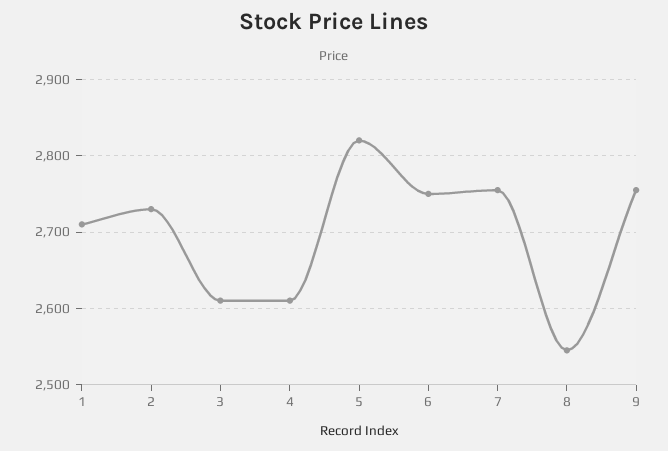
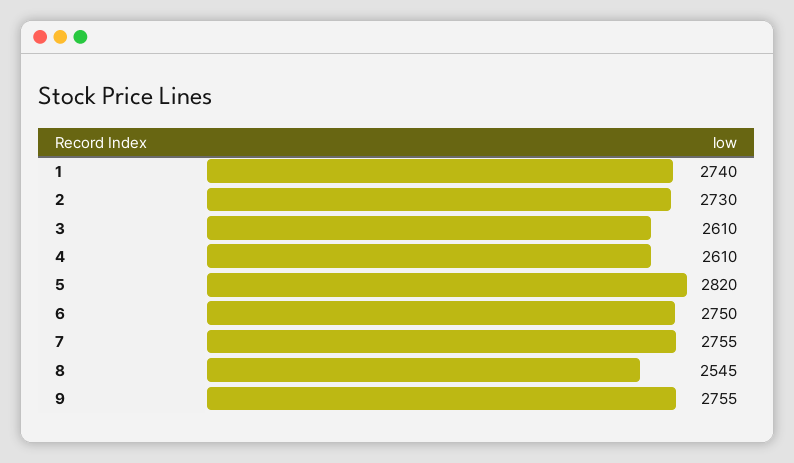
1: 2710 -> 2740

